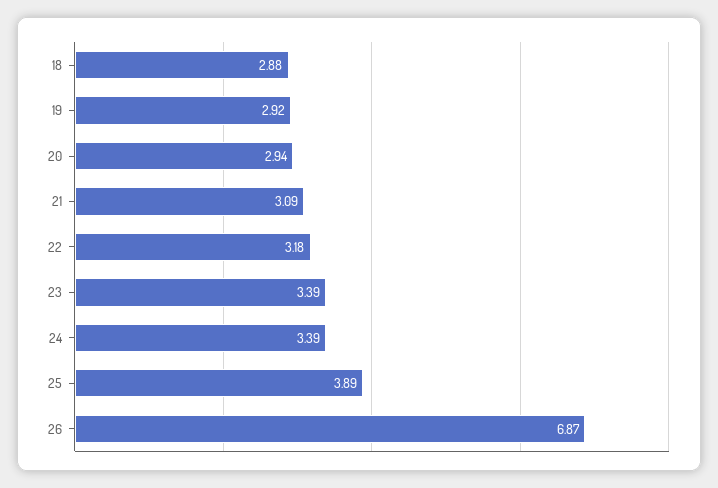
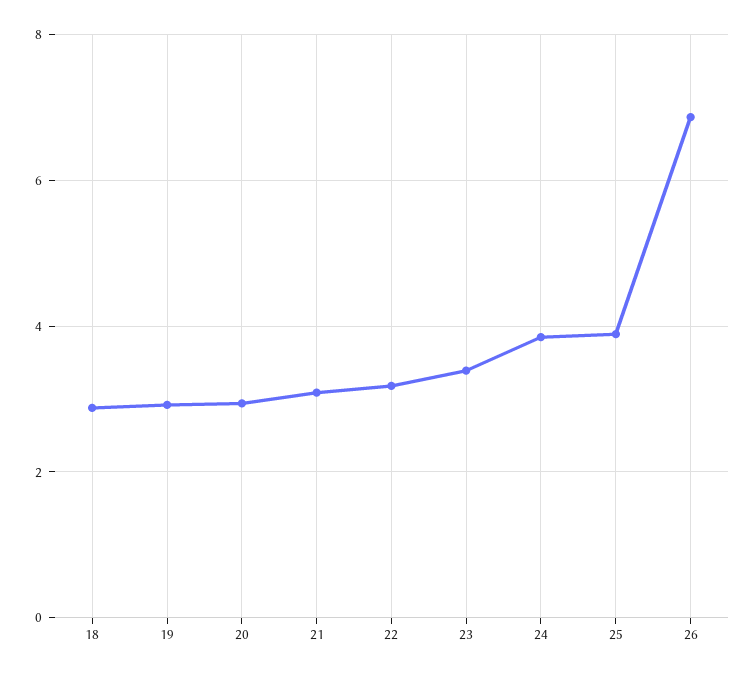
24: 3.39 -> 3.8

